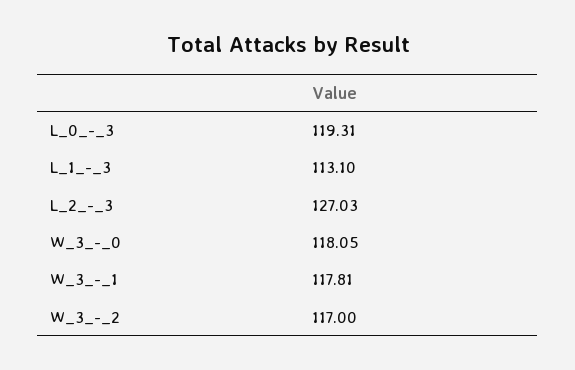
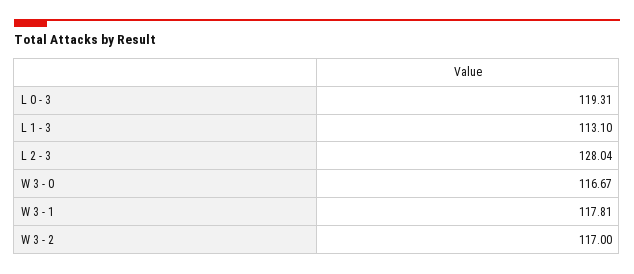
L_2_-_3: 127.03 -> 128.04
W_3_-_0: 118.05 -> 116.67

